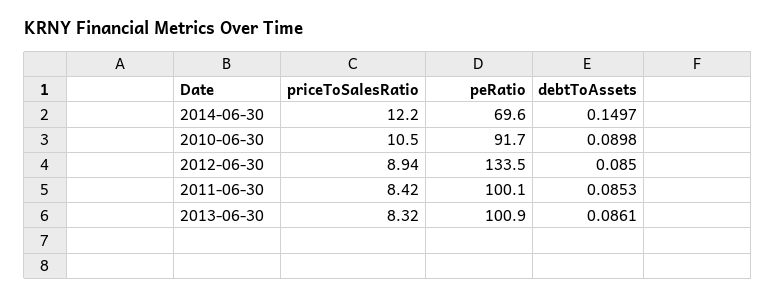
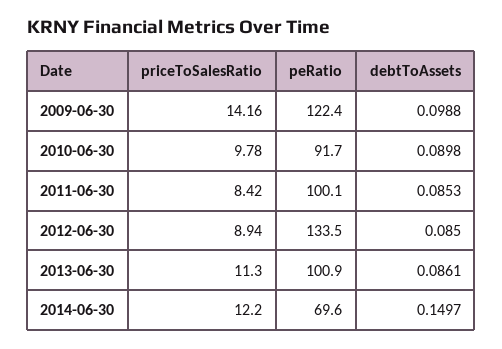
priceToSalesRatio, 2010-06-30: 10.5 -> 9.78
priceToSalesRatio, 2013-06-30: 8.32 -> 11.3
priceToSalesRatio, 2009-06-30: none -> 14.16
peRatio, 2009-06-30: none -> 122.4
debtToAssets, 2009-06-30: none -> 0.0988

